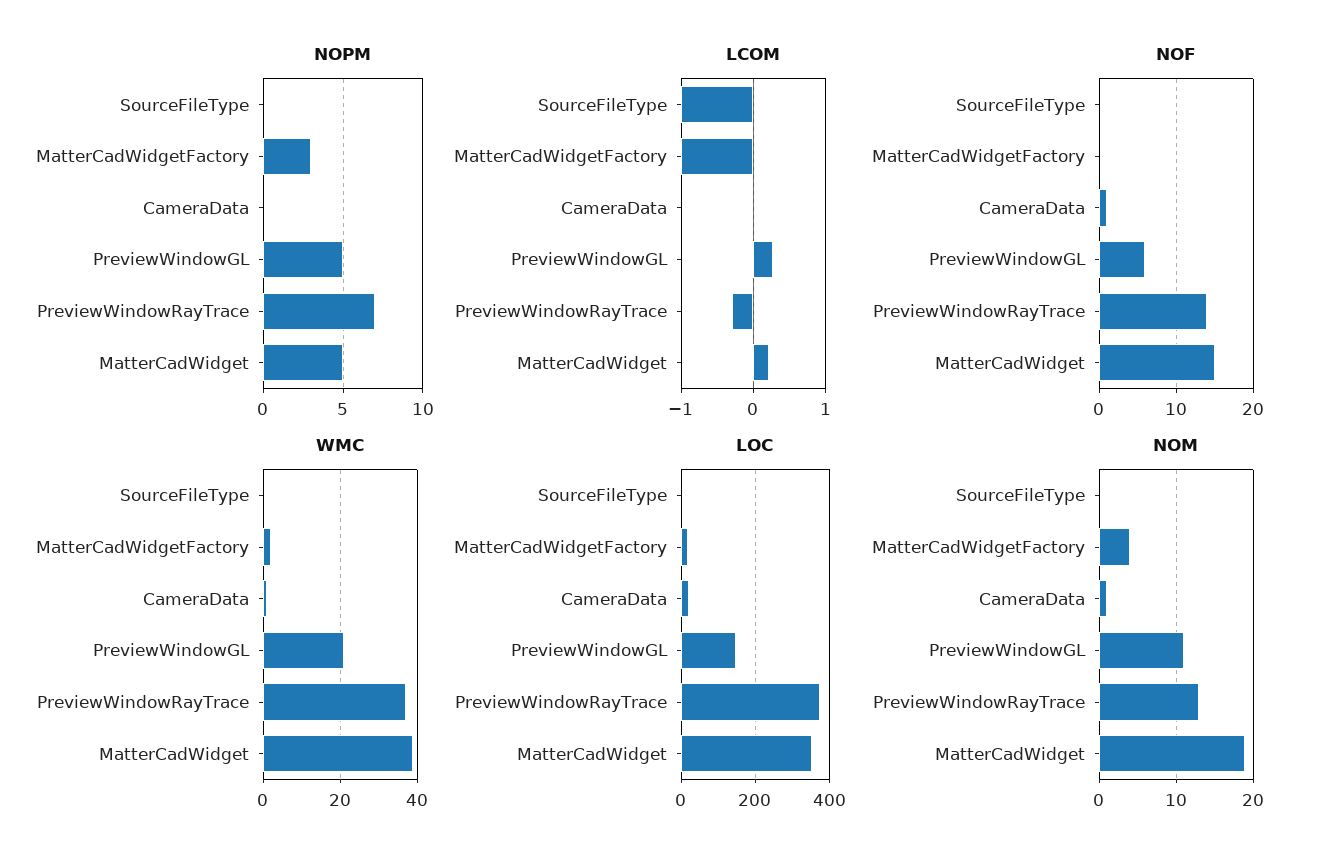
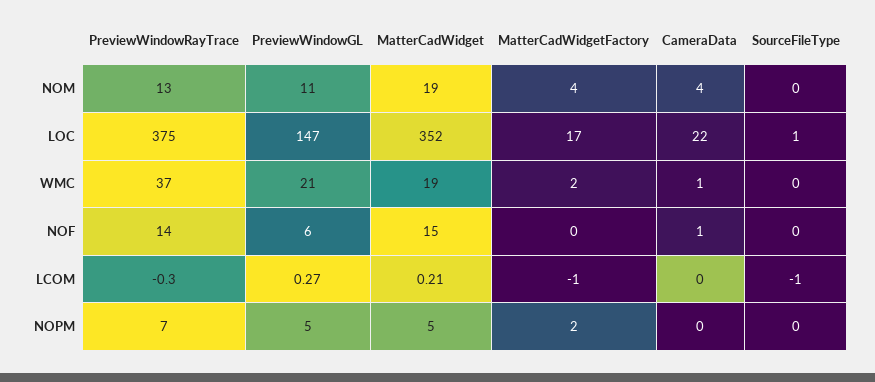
NOPM, MatterCadWidgetFactory: 3 -> 2
WMC, MatterCadWidget: 40 -> 19
NOM, CameraData: 1 -> 4

